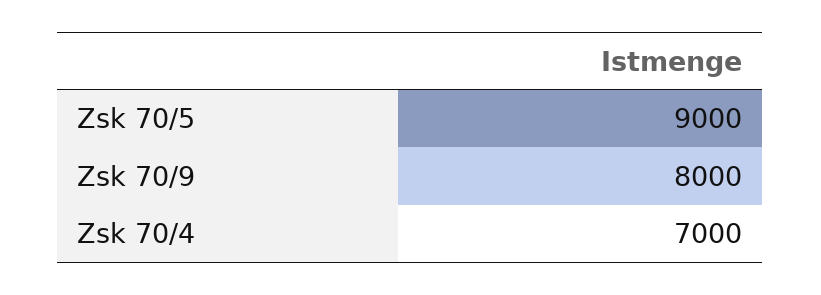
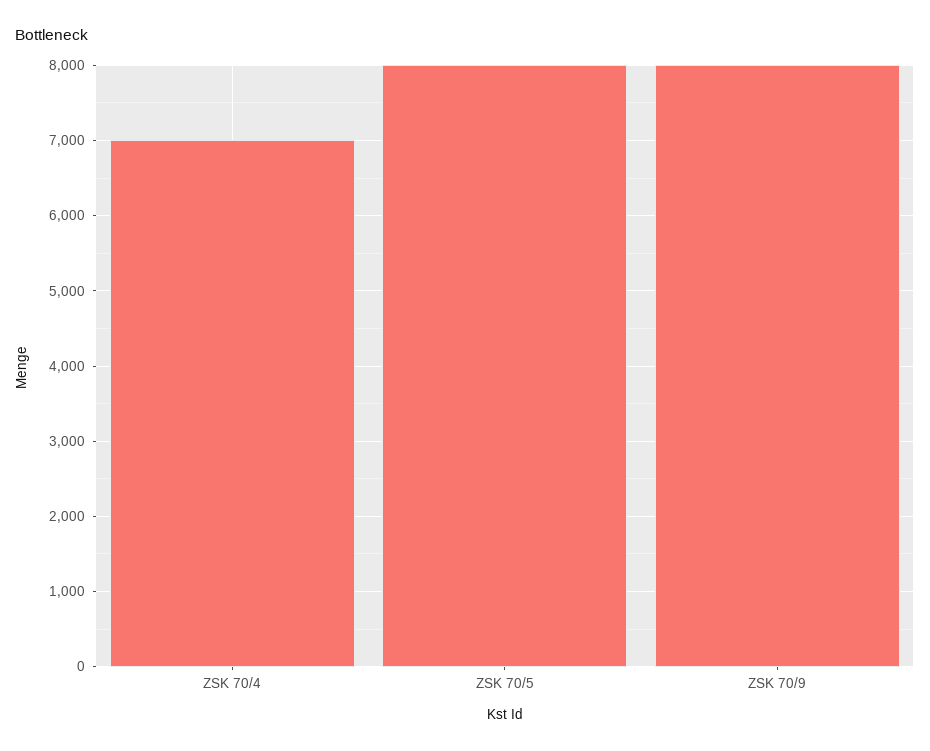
Zsk 70/5: 9000 -> 8000

